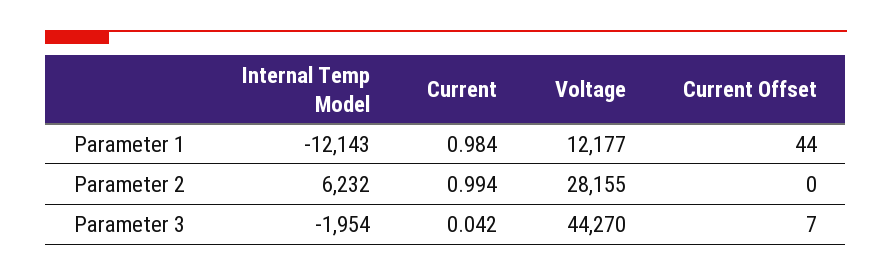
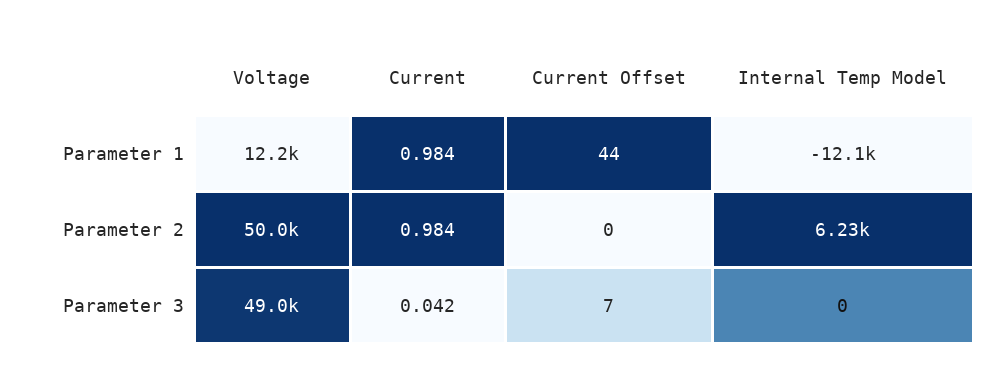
Current, Parameter 2: 0.994 -> 0.984
Voltage, Parameter 2: 28155 -> 50000
Internal Temp Model, Parameter 3: -1954 -> 0
Voltage, Parameter 3: 44270 -> 49000

